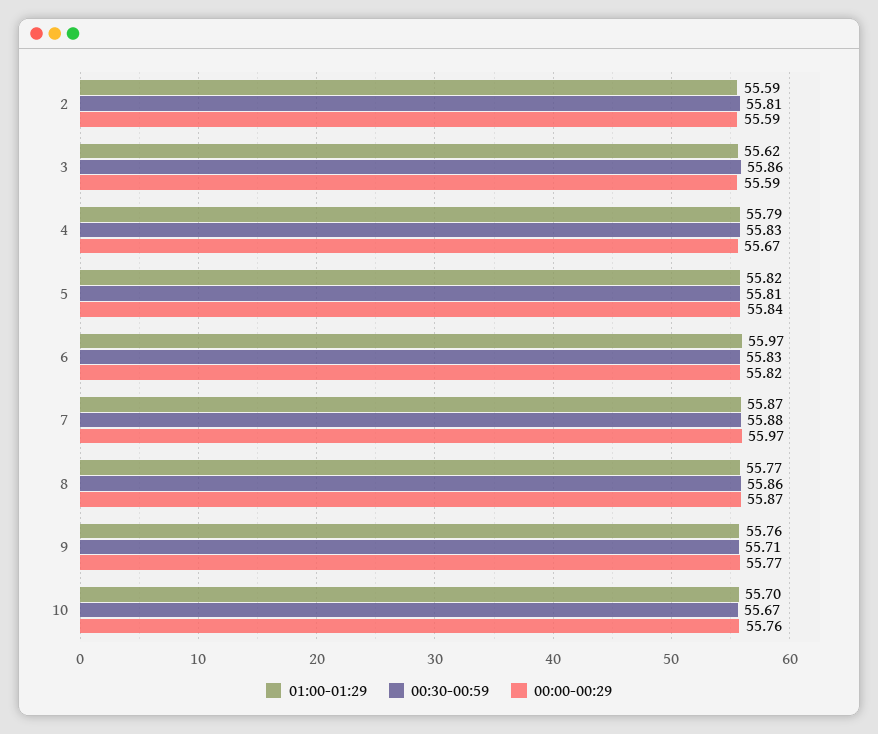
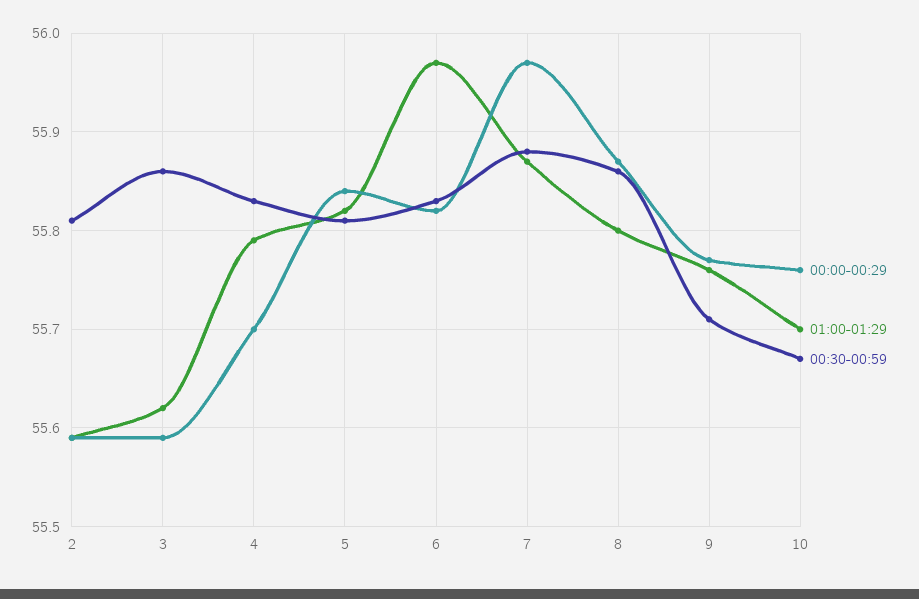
00:00-00:29, 4: 55.67 -> 55.7
01:00-01:29, 8: 55.77 -> 55.8

